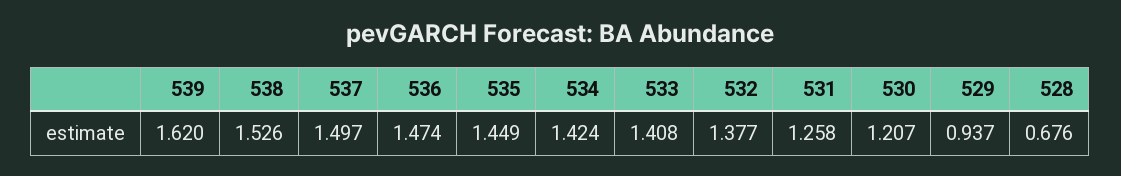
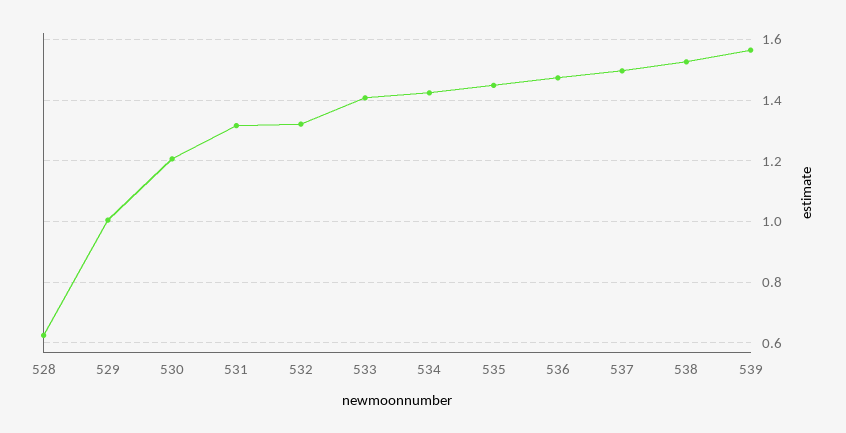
539: 1.62 -> 1.56
532: 1.377 -> 1.32
531: 1.258 -> 1.32
529: 0.937 -> 1
528: 0.676 -> 0.62

